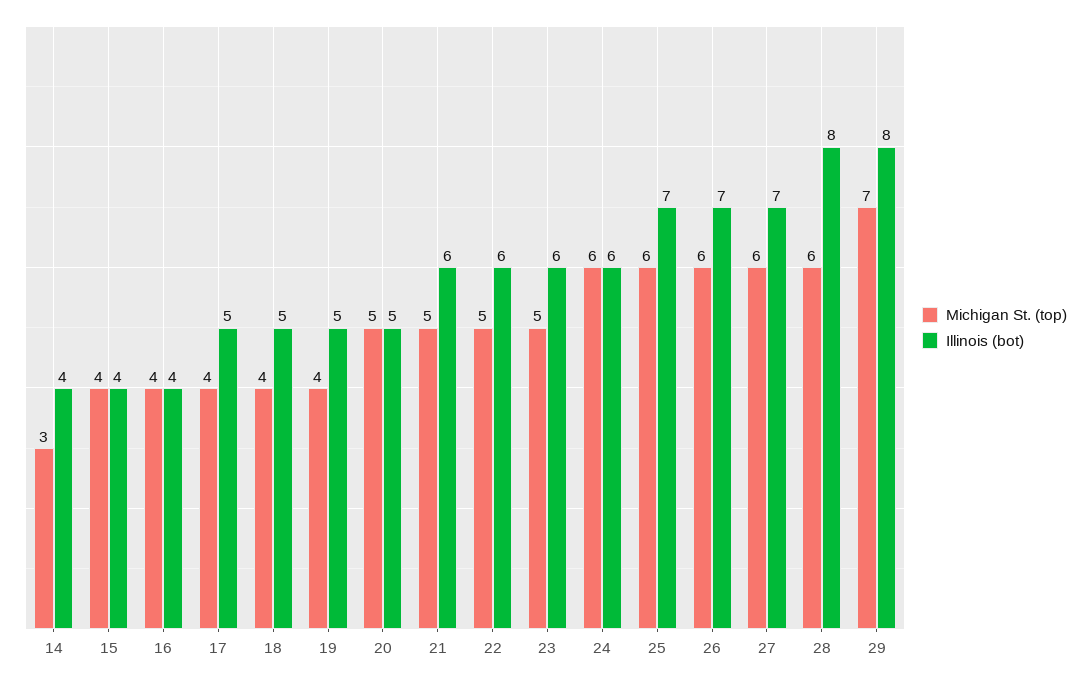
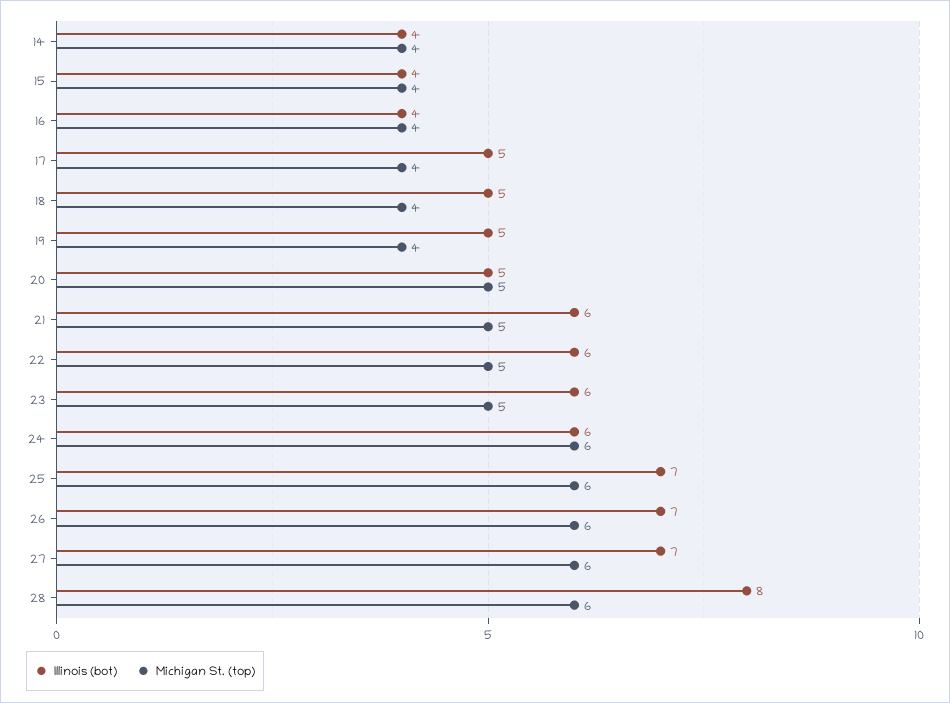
Michigan St. (top), 14: 3 -> 4
Michigan St. (top), 29: 7 -> none
Illinois (bot), 29: 8 -> none

